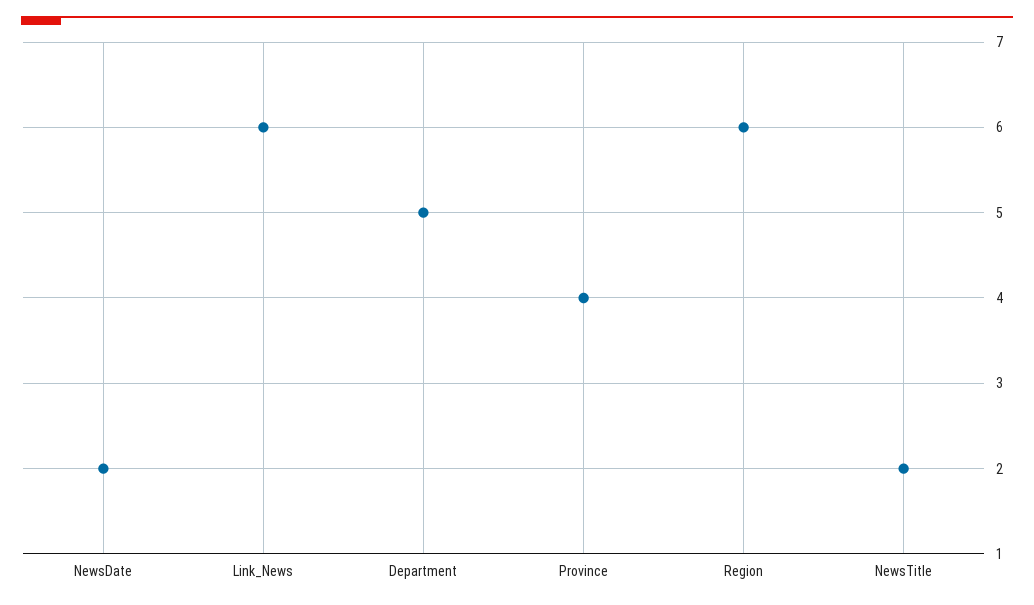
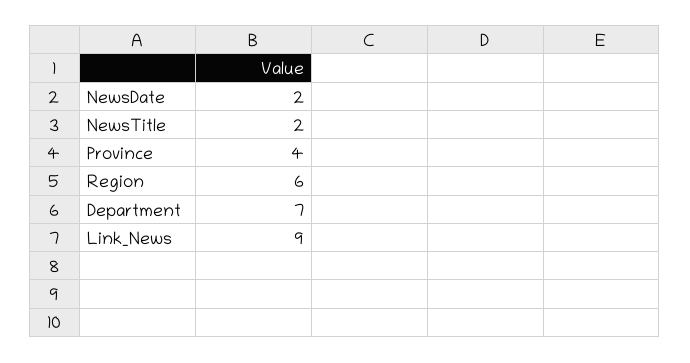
Link_News: 6 -> 9
Department: 5 -> 7

